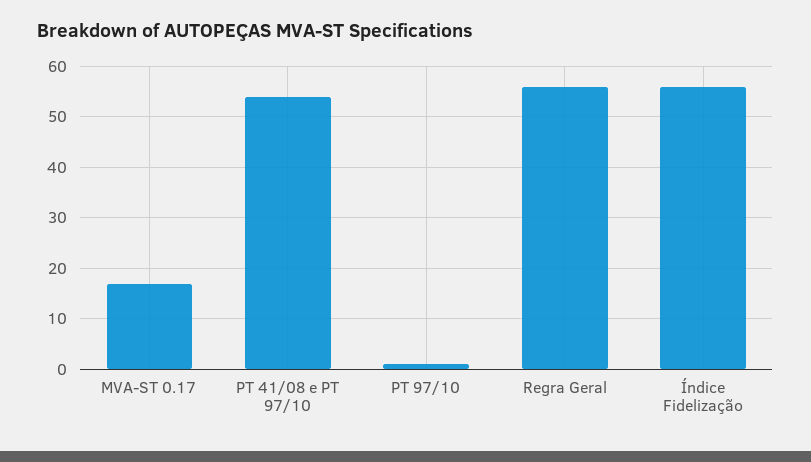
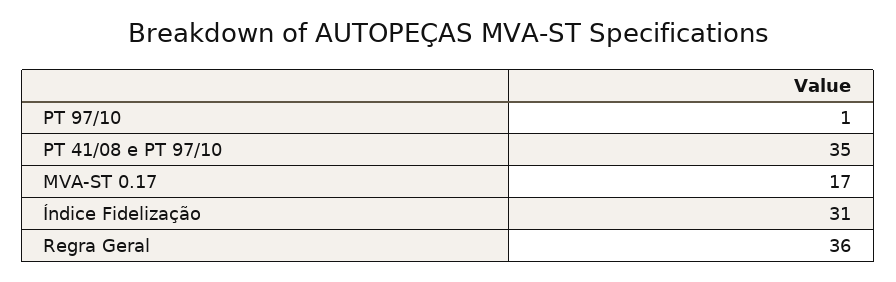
PT 41/08 e PT 97/10: 55 -> 35
Regra Geral: 55 -> 36
Índice Fidelização: 55 -> 31

